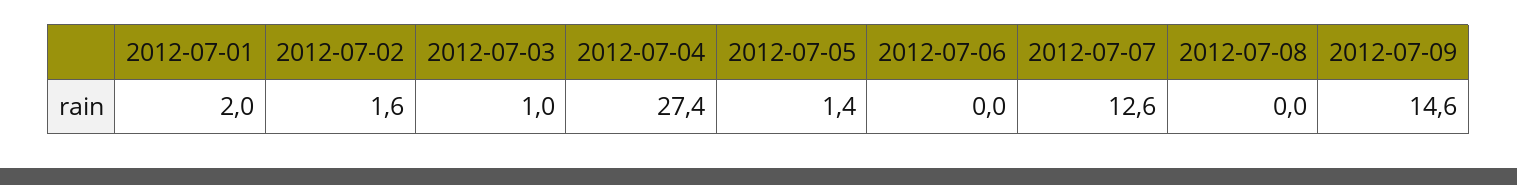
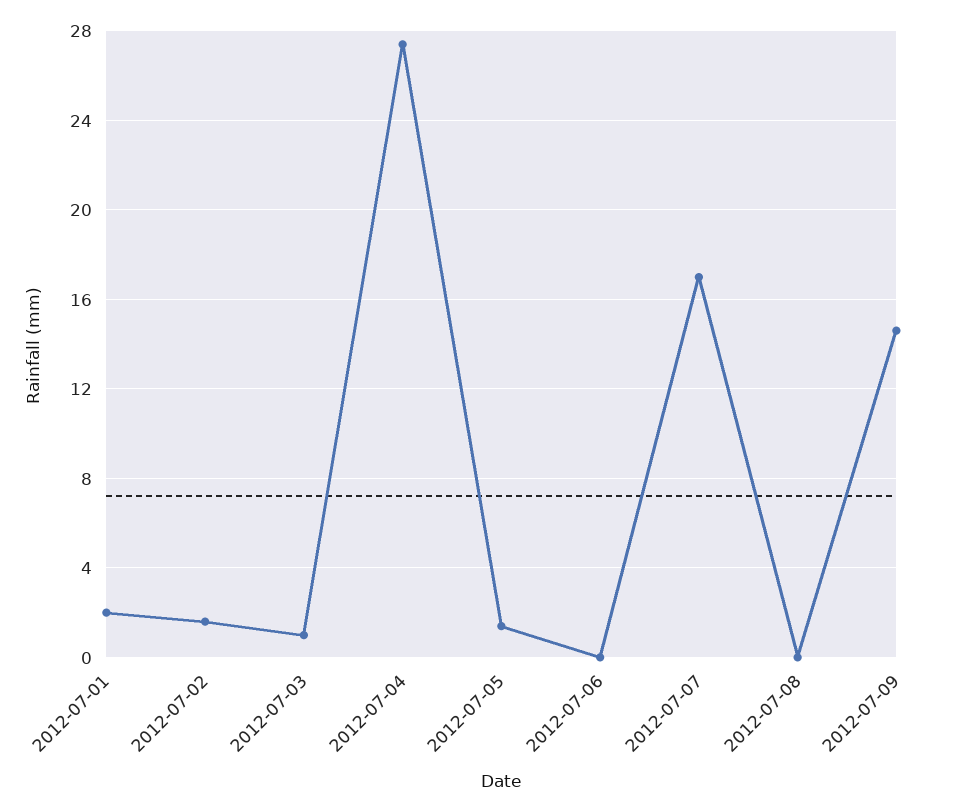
2012-07-07: 12.6 -> 17

